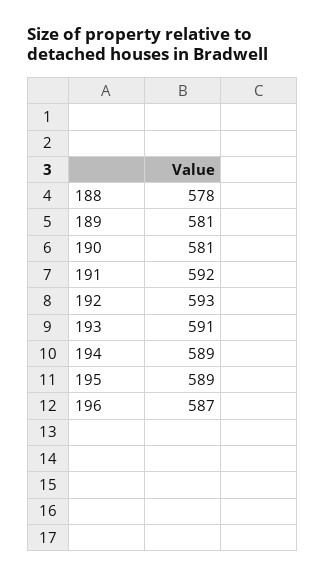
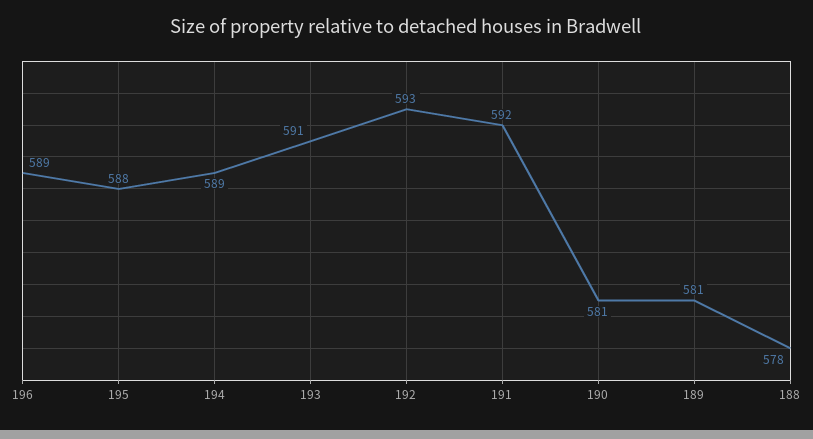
195: 589 -> 588
196: 587 -> 589

